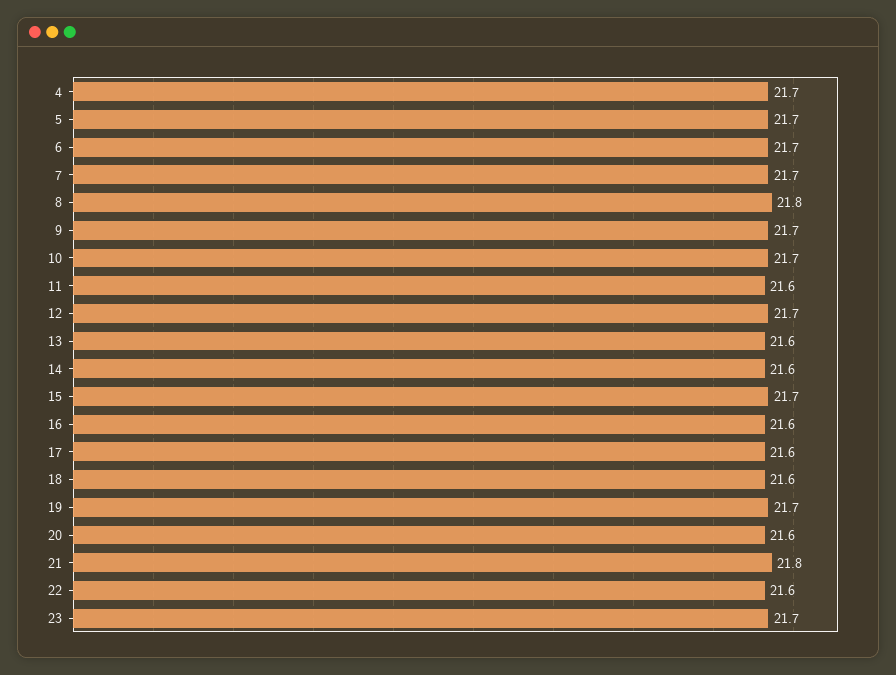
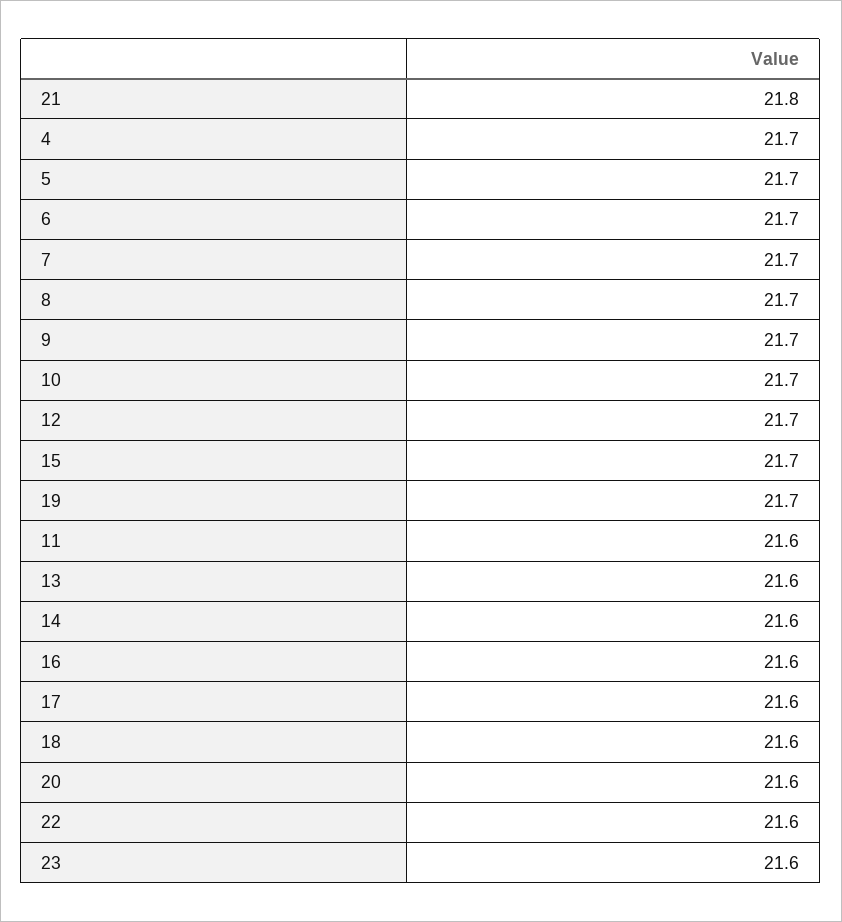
8: 21.8 -> 21.7
23: 21.7 -> 21.6

